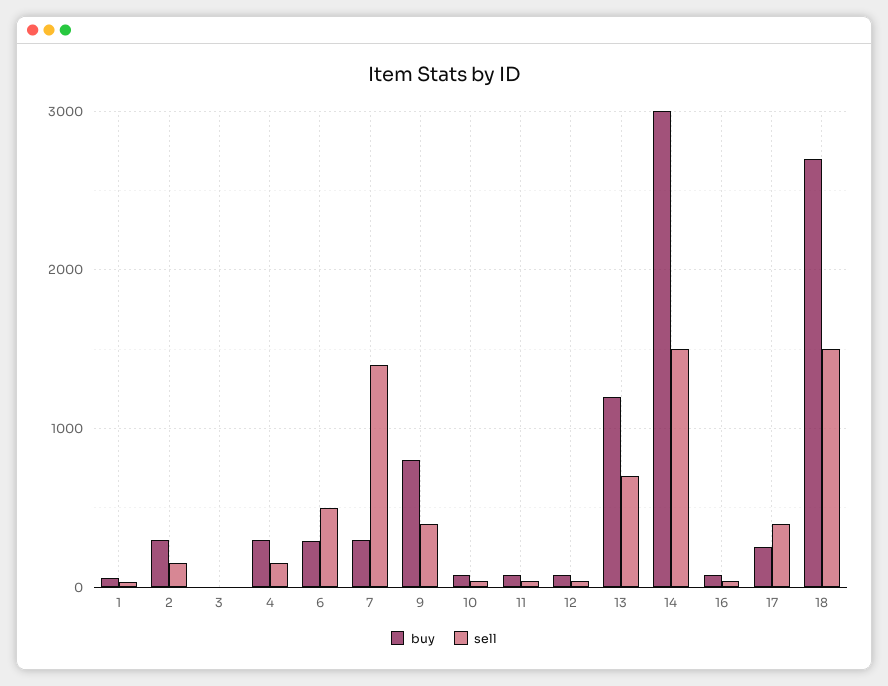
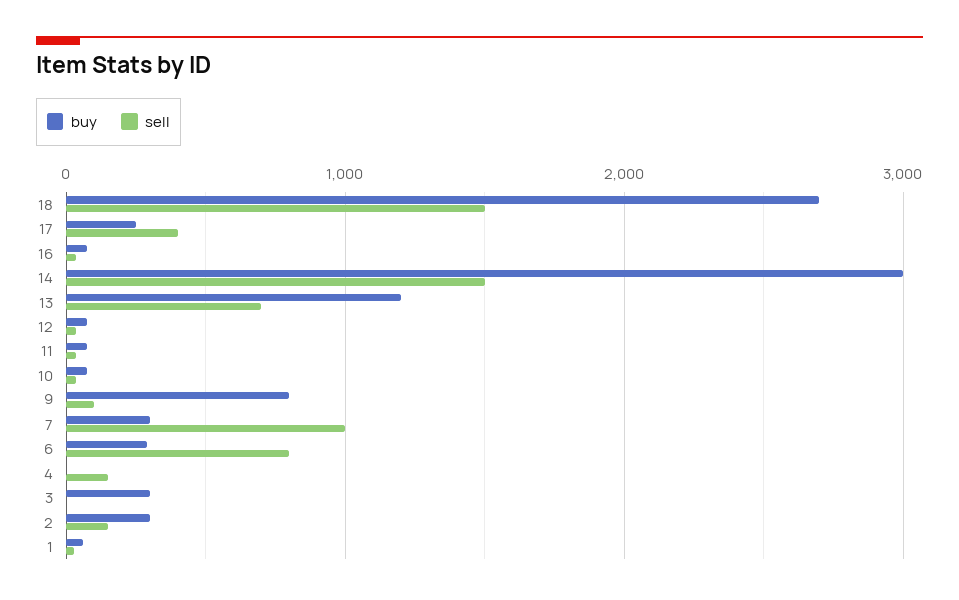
buy, 3: 0 -> 300
buy, 4: 300 -> 0
sell, 6: 500 -> 800
sell, 7: 1400 -> 1000
sell, 9: 400 -> 100

